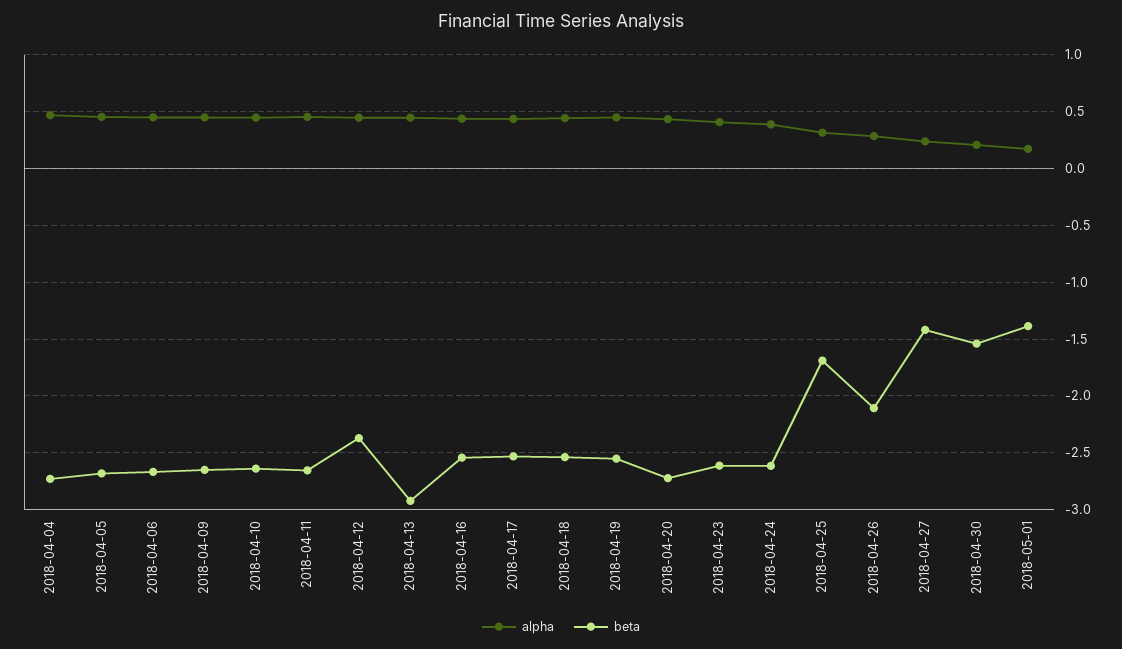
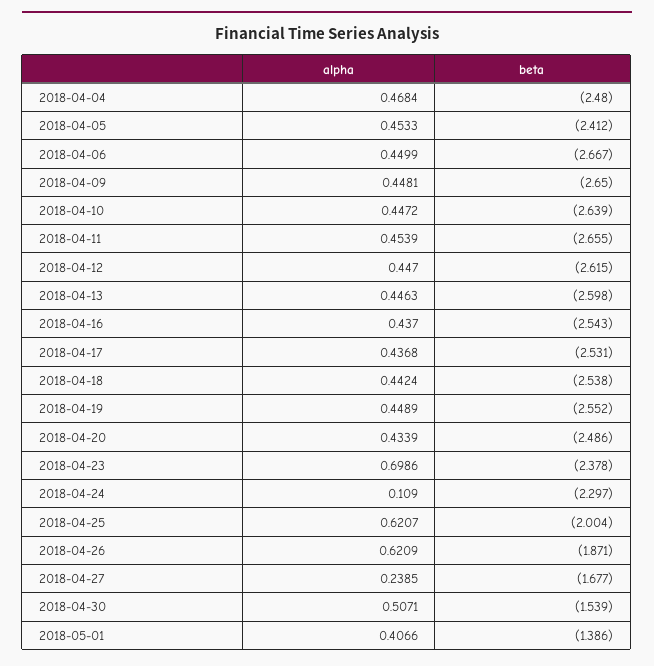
beta, 2018-04-04: -2.7 -> -2.48
beta, 2018-04-05: -2.7 -> -2.412
beta, 2018-04-12: -2.4 -> -2.615
beta, 2018-04-13: -2.9 -> -2.598
beta, 2018-04-20: -2.7 -> -2.486
alpha, 2018-04-23: 0.4 -> 0.6986
beta, 2018-04-23: -2.6 -> -2.378
alpha, 2018-04-24: 0.4 -> 0.109
beta, 2018-04-24: -2.6 -> -2.297
alpha, 2018-04-25: 0.3 -> 0.6207
beta, 2018-04-25: -1.7 -> -2.004
alpha, 2018-04-26: 0.3 -> 0.6209
beta, 2018-04-26: -2.1 -> -1.871
beta, 2018-04-27: -1.4 -> -1.677
alpha, 2018-04-30: 0.2 -> 0.5071
alpha, 2018-05-01: 0.2 -> 0.4066

